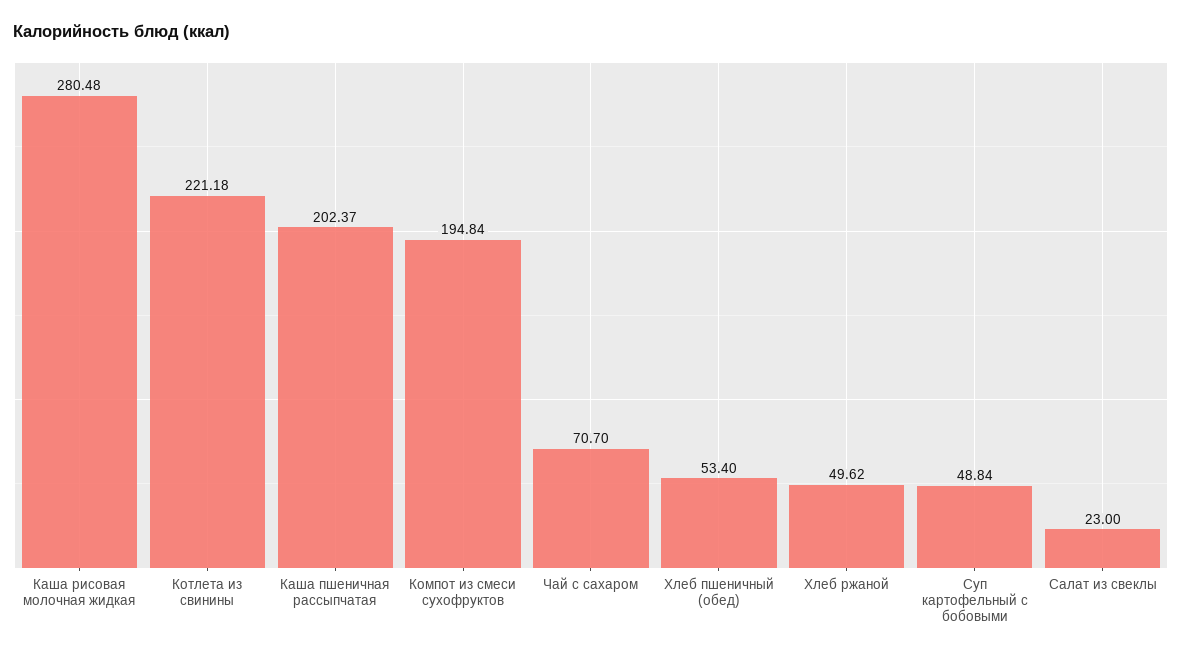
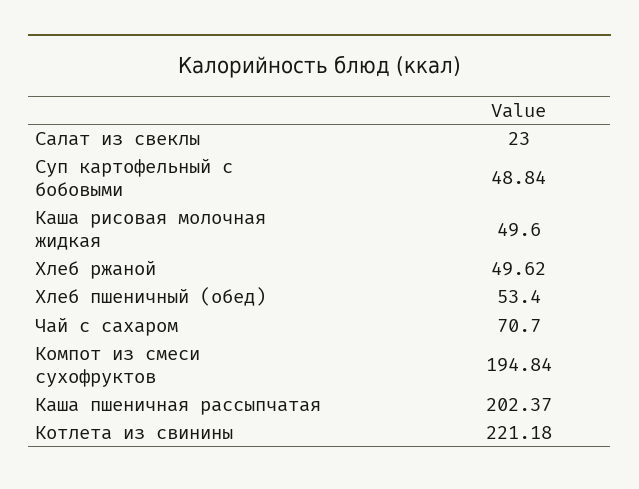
Каша рисовая молочная жидкая: 280.48 -> 49.6

